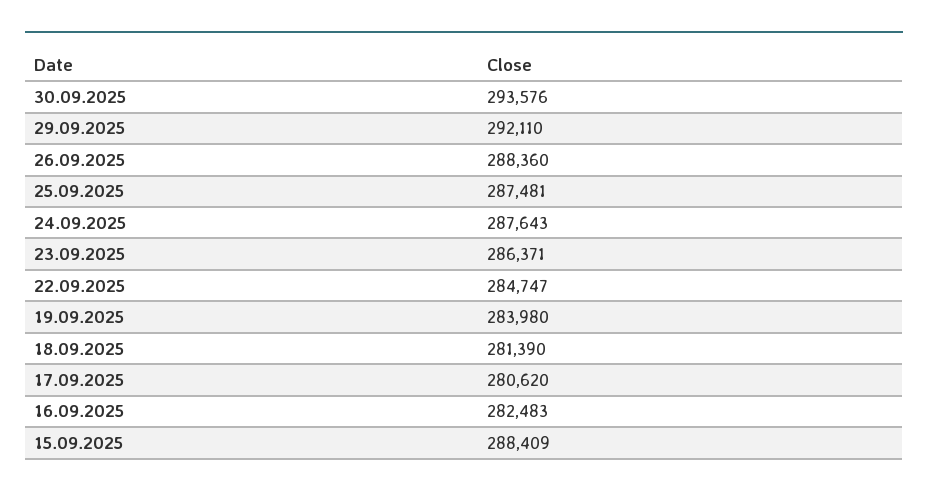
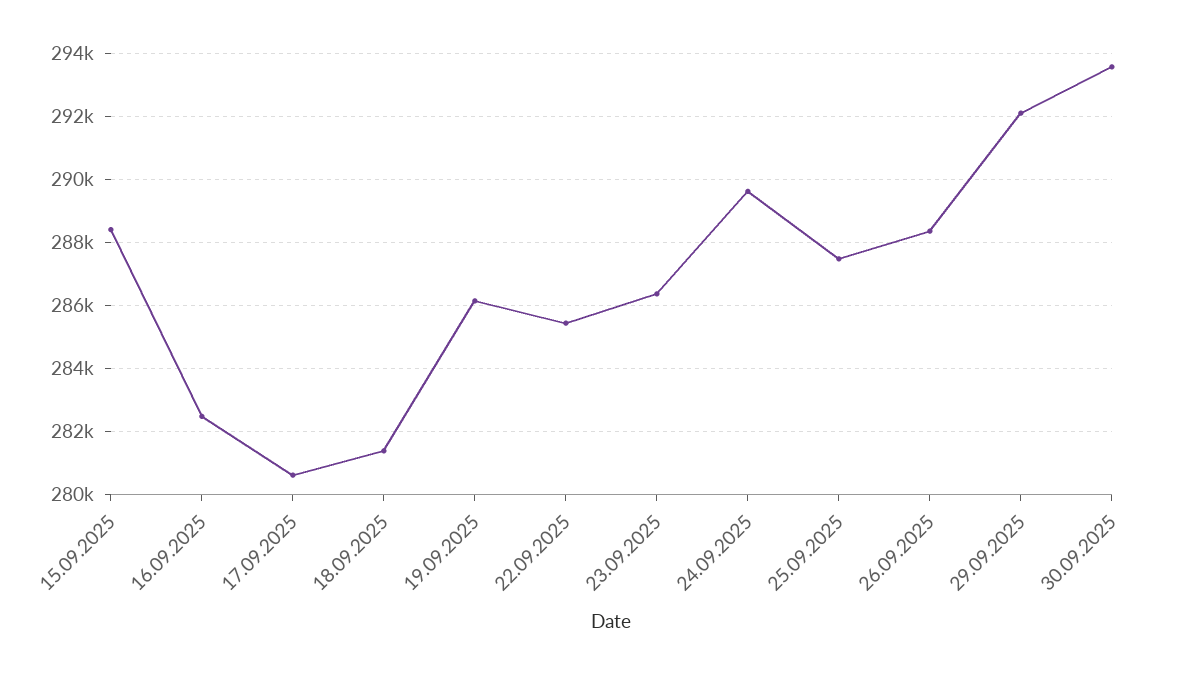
24.09.2025: 287643 -> 289600
22.09.2025: 284747 -> 285400
19.09.2025: 283980 -> 286200

